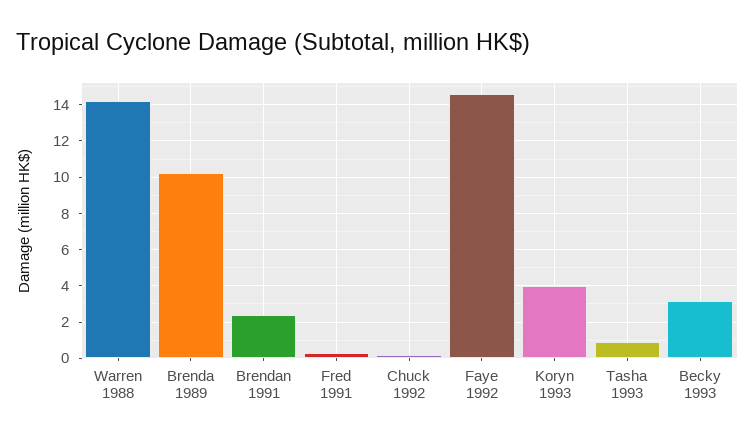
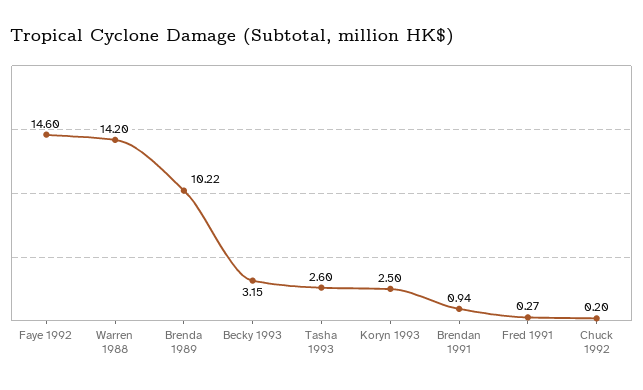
Brendan 1991: 2.5 -> 0.94
Koryn 1993: 4 -> 2.5
Tasha 1993: 1 -> 2.6

